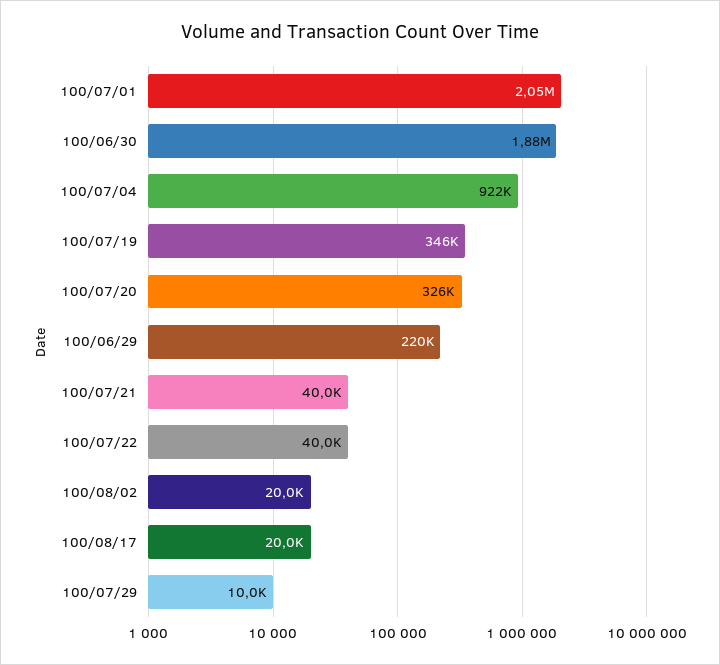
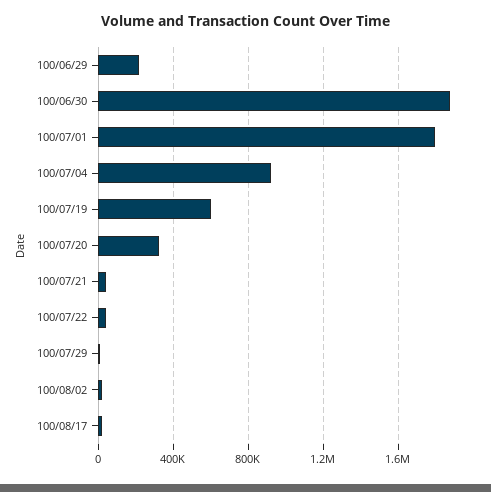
100/07/01: 2050000 -> 1800000
100/07/19: 346000 -> 600000

